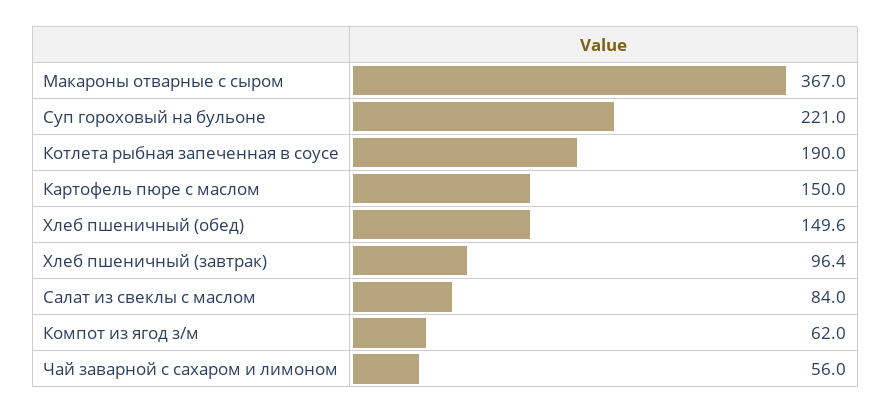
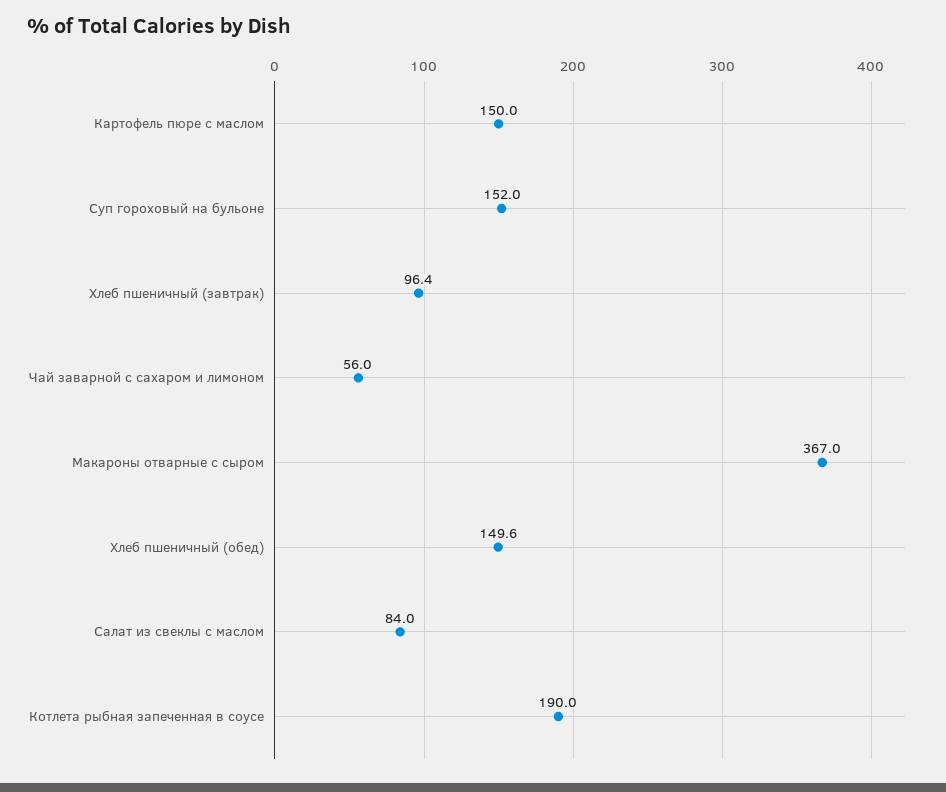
Суп гороховый на бульоне: 221 -> 152
Компот из ягод з/м: 62 -> none

